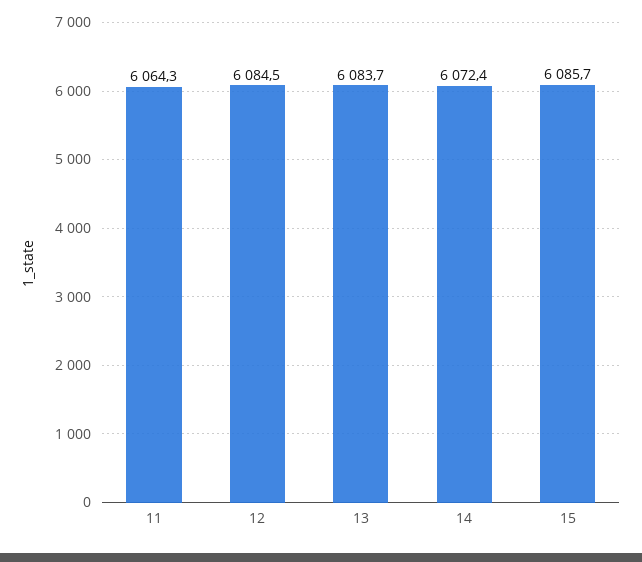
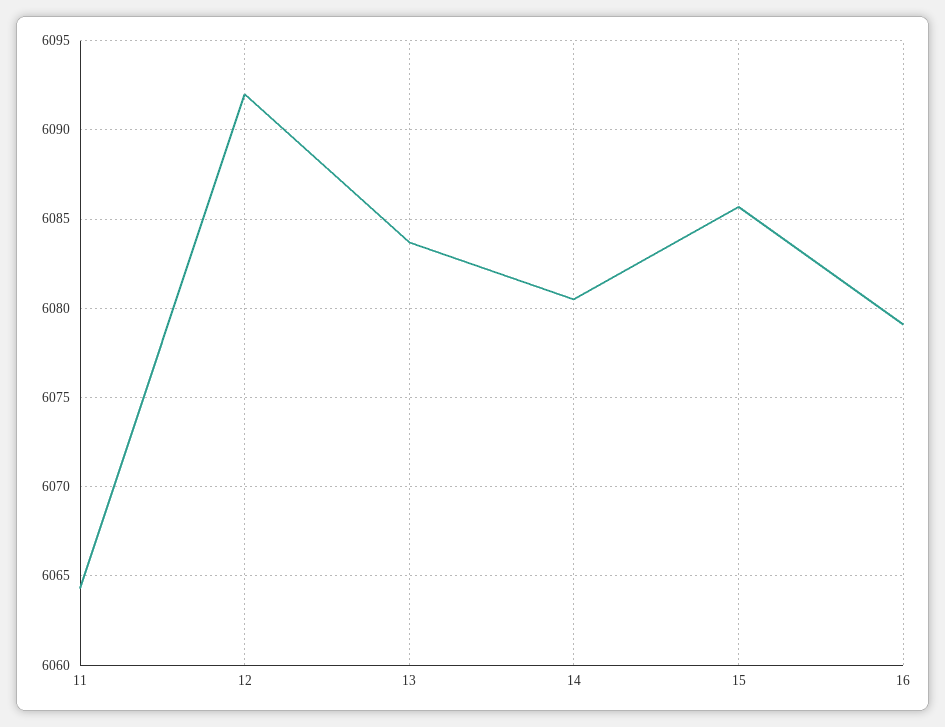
12: 6084.5 -> 6092
14: 6072.4 -> 6080.5
16: none -> 6079

